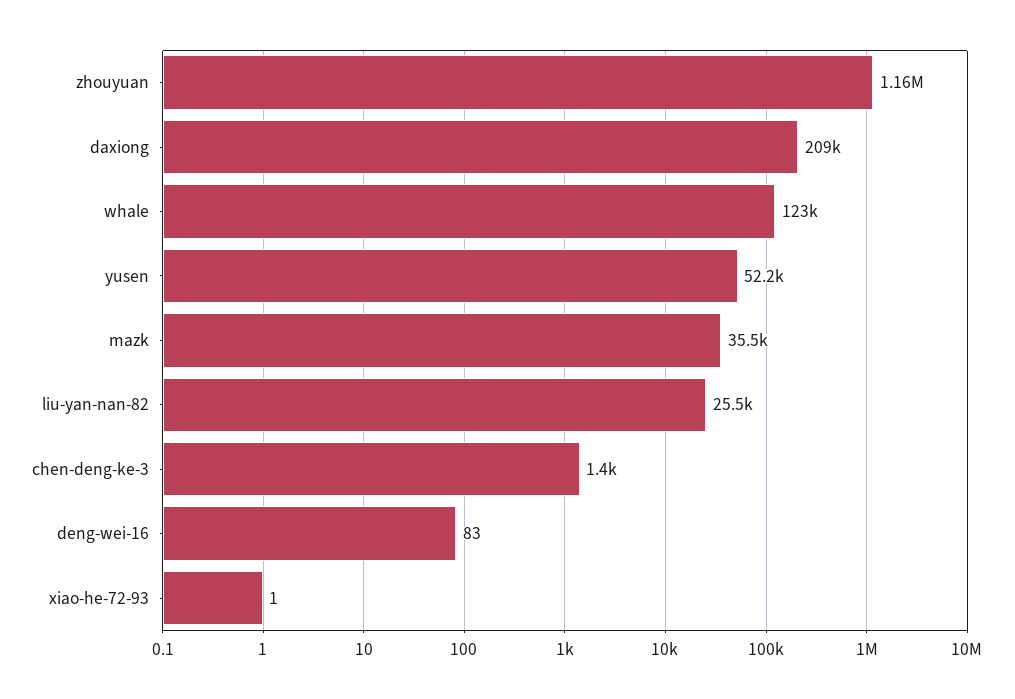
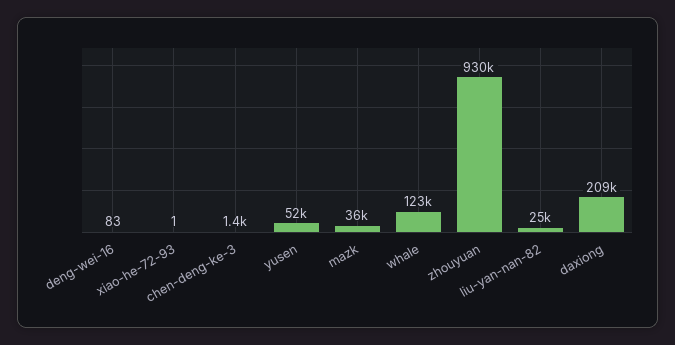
zhouyuan: 1160000 -> 930000

